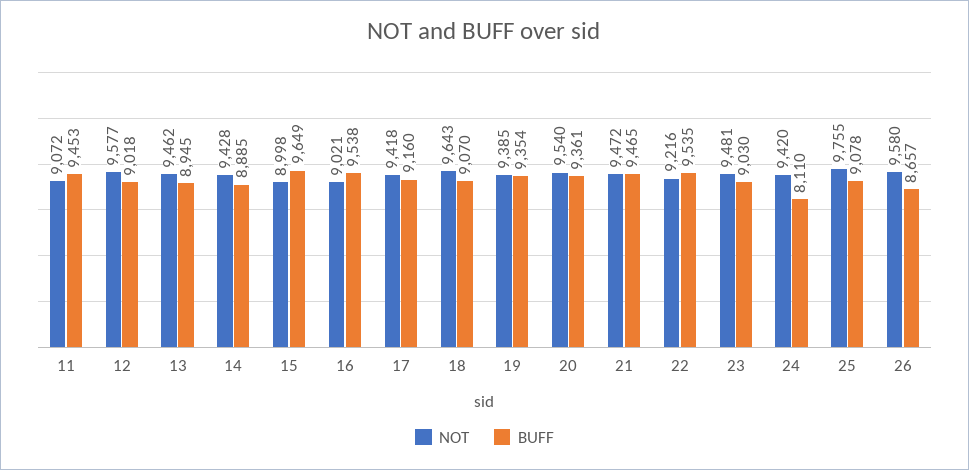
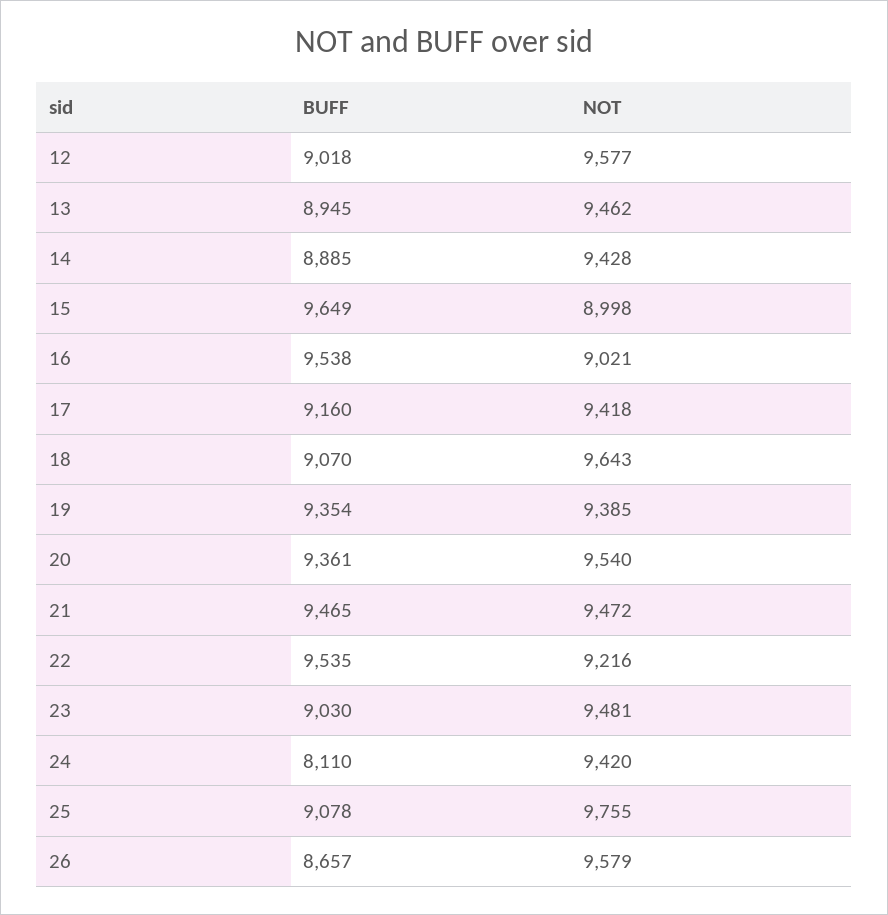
NOT, 11: 9072 -> none
BUFF, 11: 9453 -> none
NOT, 26: 9580 -> 9579

